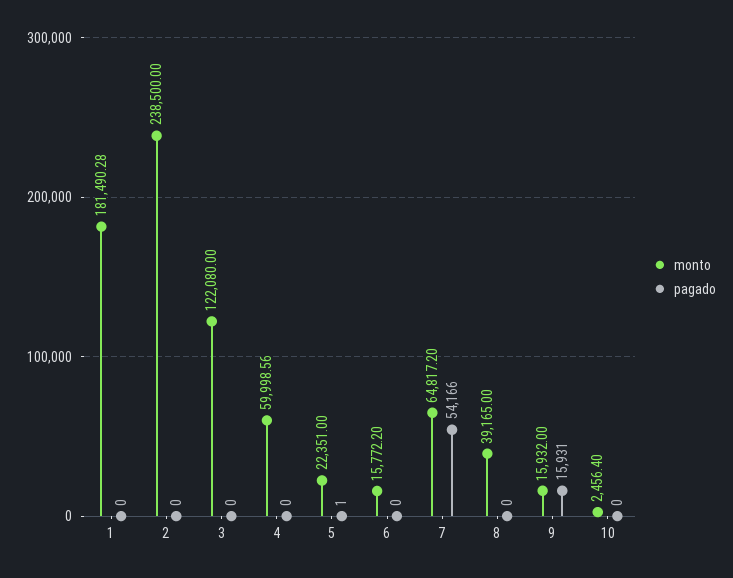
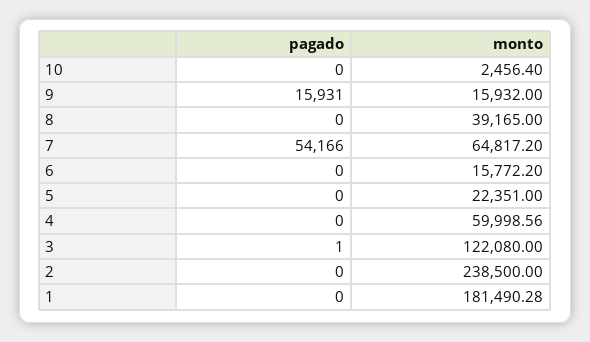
pagado, 3: 0 -> 1
pagado, 5: 1 -> 0

